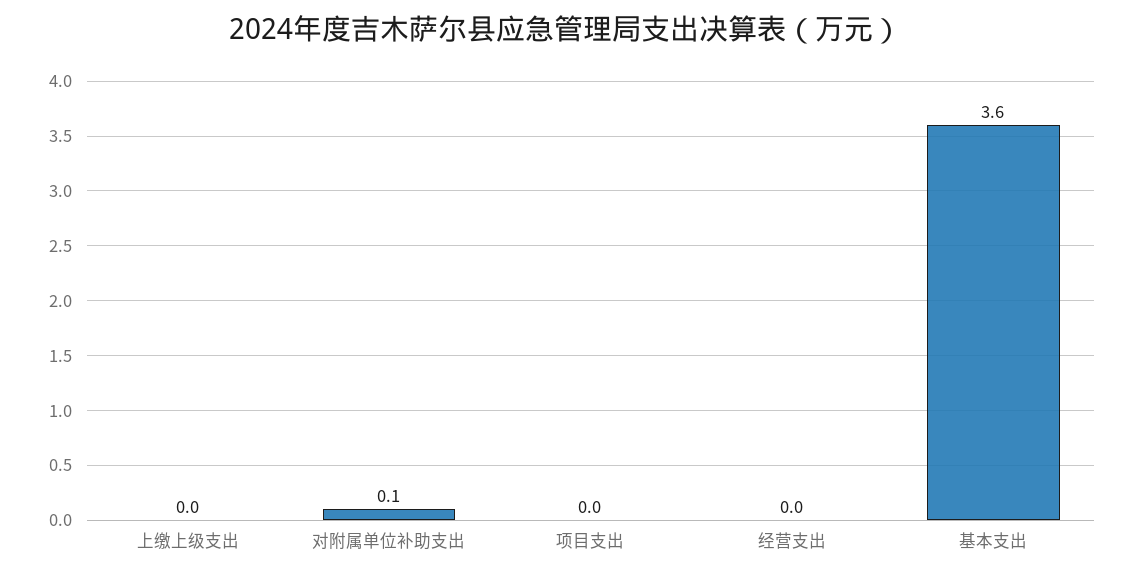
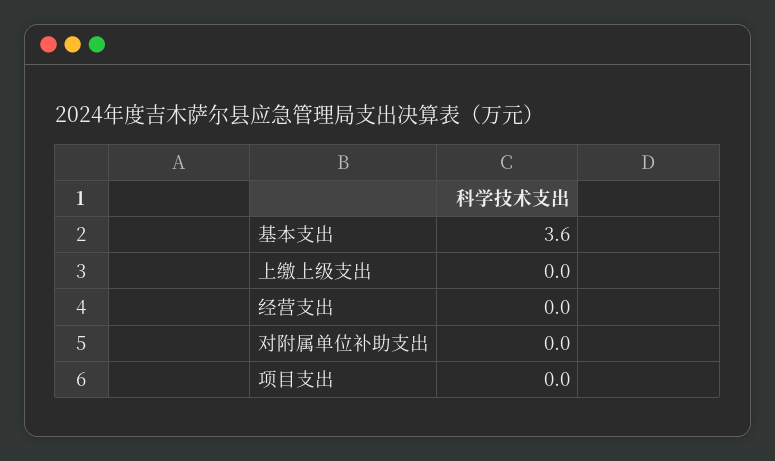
对附属单位补助支出: 0.1 -> 0

